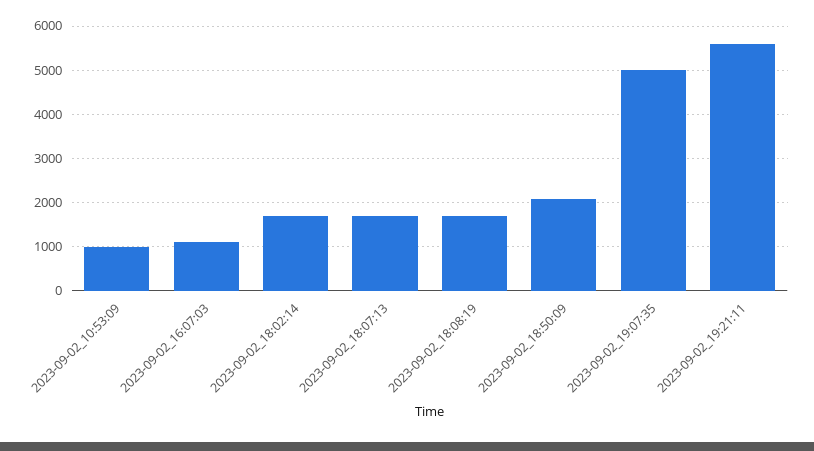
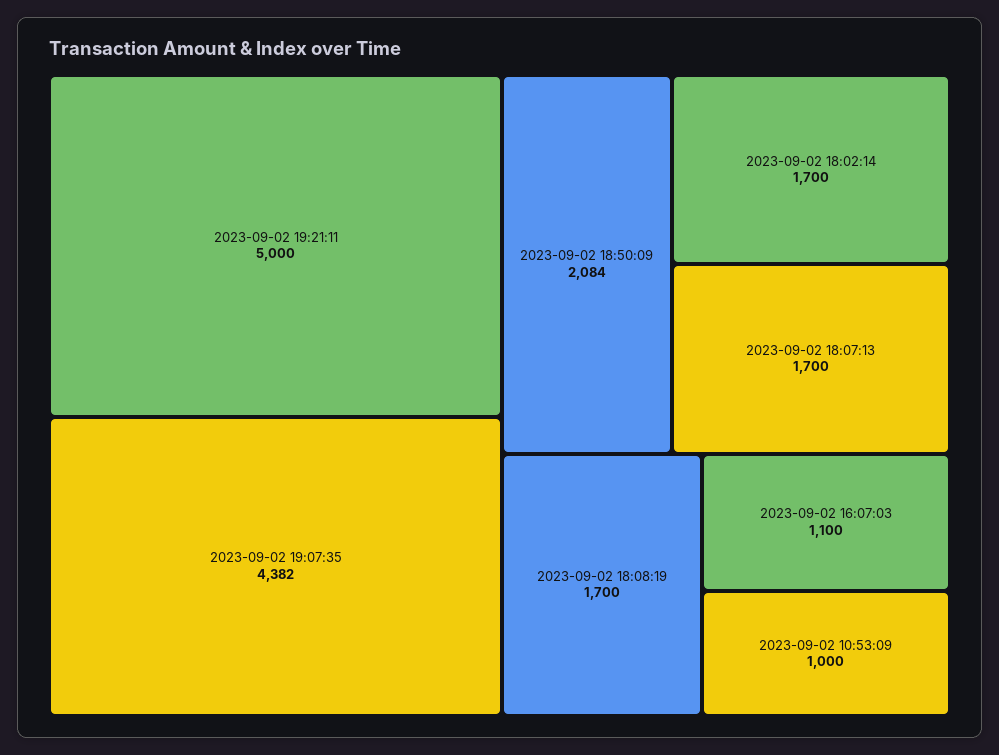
2023-09-02_19:07:35: 5000 -> 4382
2023-09-02_19:21:11: 5600 -> 5000

